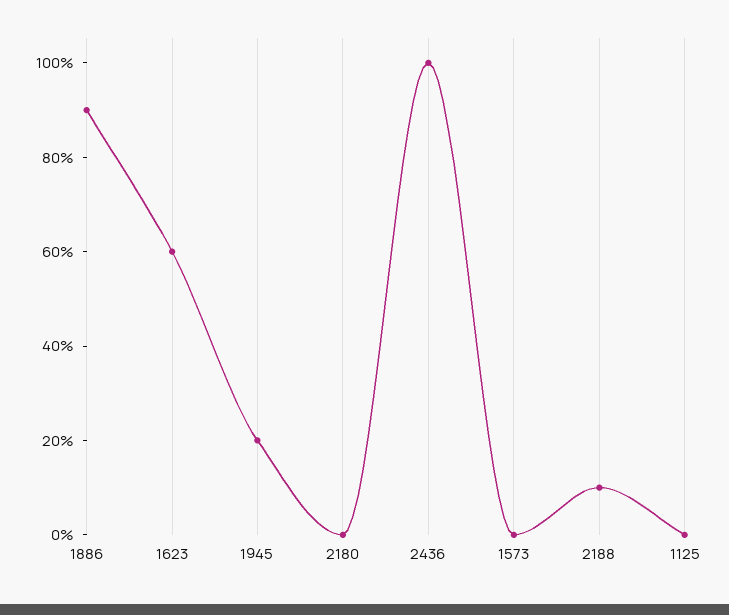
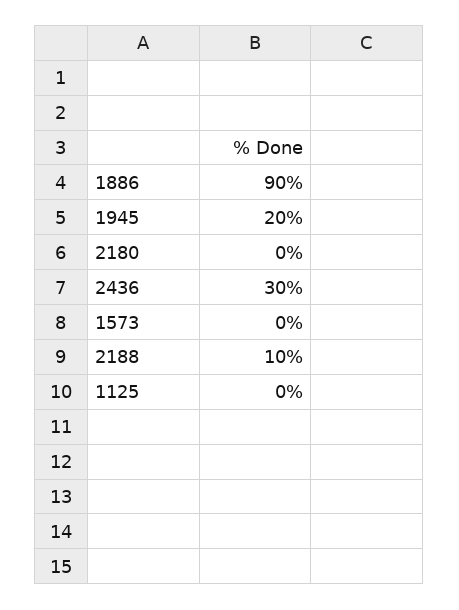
1623: 60 -> none
2436: 100 -> 30

